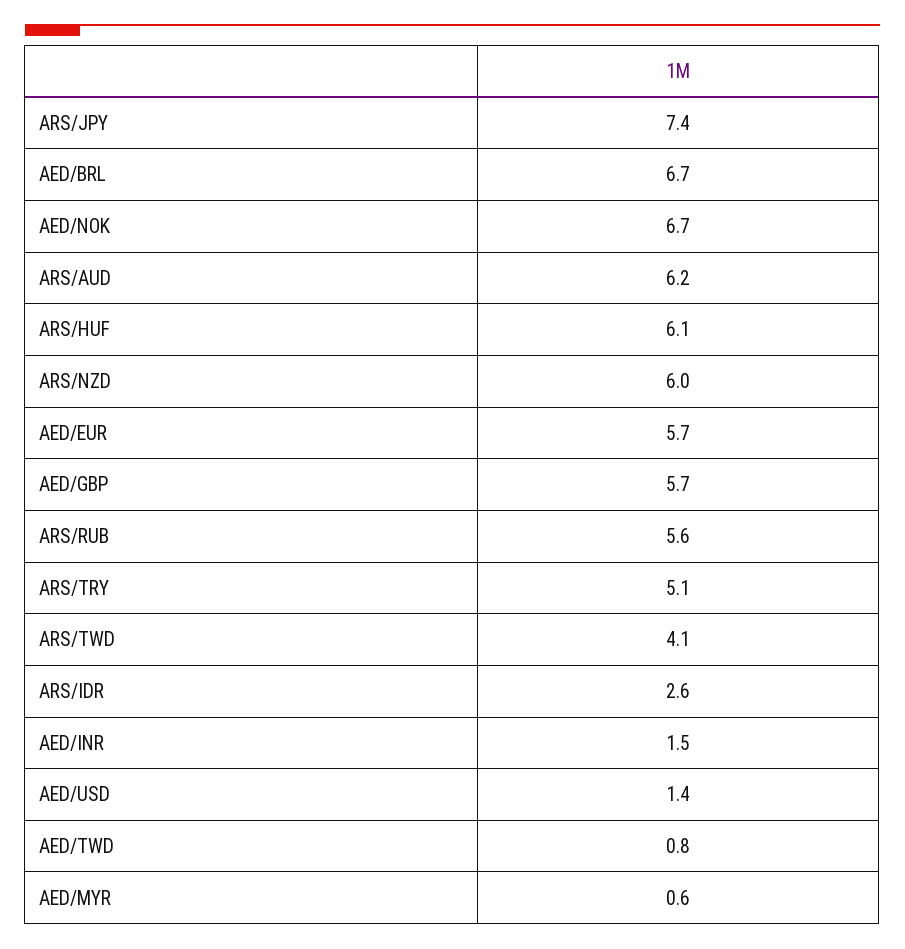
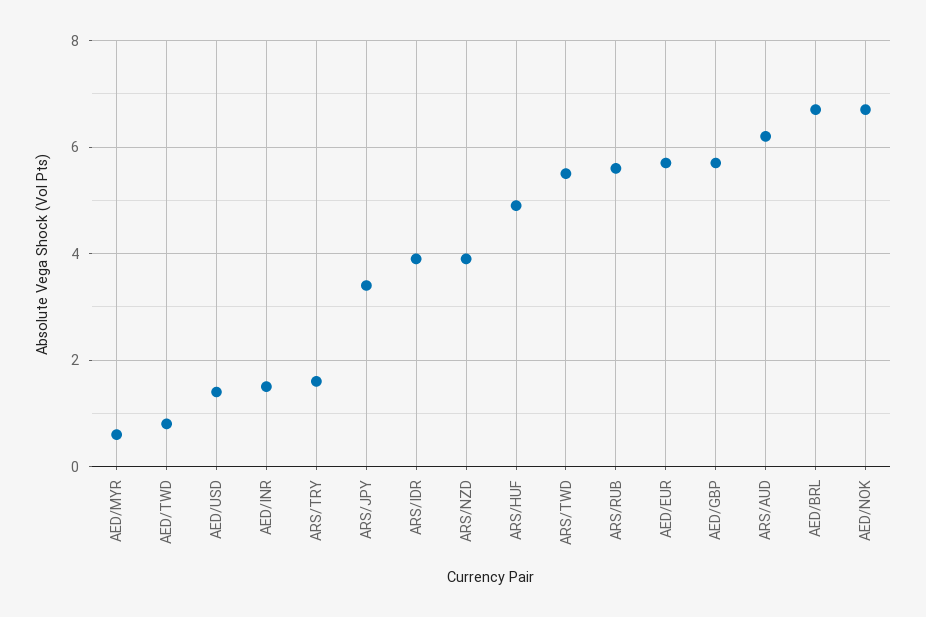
ARS/JPY: 7.4 -> 3.5
ARS/HUF: 6.1 -> 5
ARS/NZD: 6 -> 4
ARS/TRY: 5.1 -> 1.5
ARS/TWD: 4.1 -> 5.5
ARS/IDR: 2.6 -> 4

